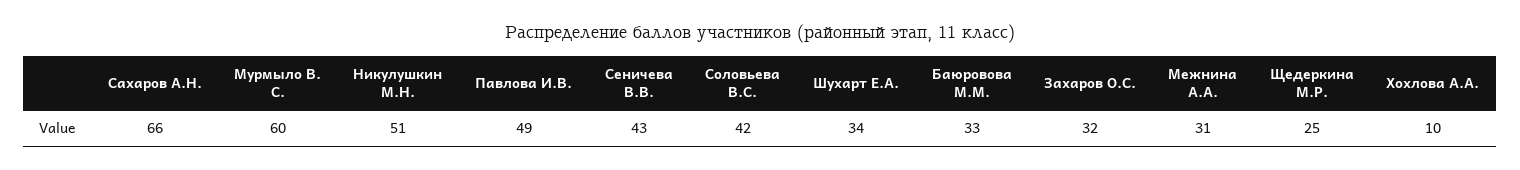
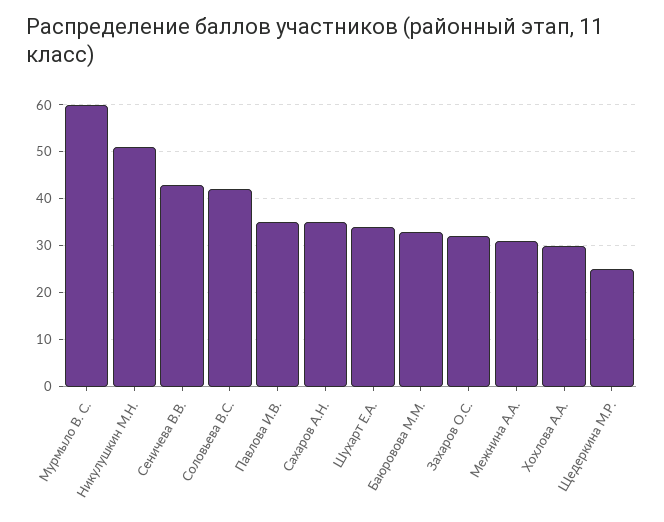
Сахаров А.Н.: 66 -> 35
Павлова И.В.: 49 -> 35
Хохлова А.А.: 10 -> 30

